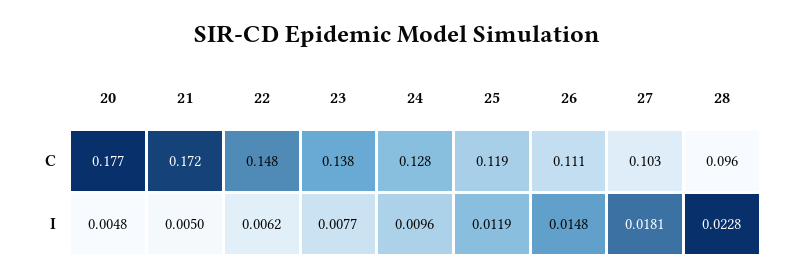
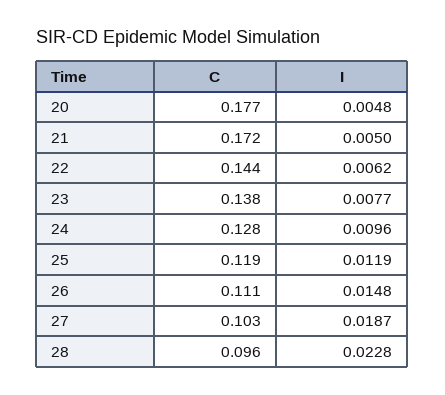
22, C: 0.148 -> 0.144
27, I: 0.0181 -> 0.0187

